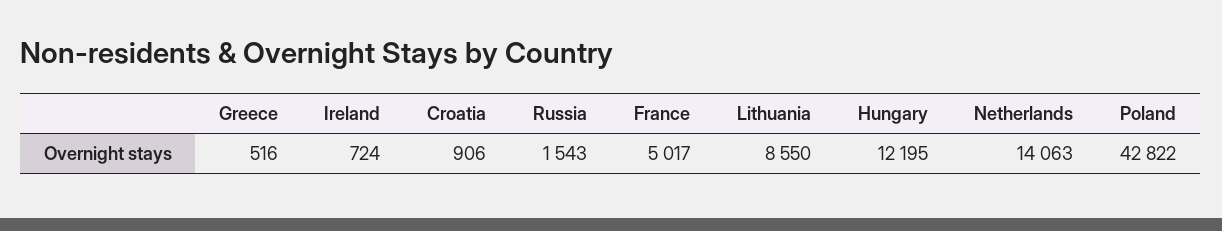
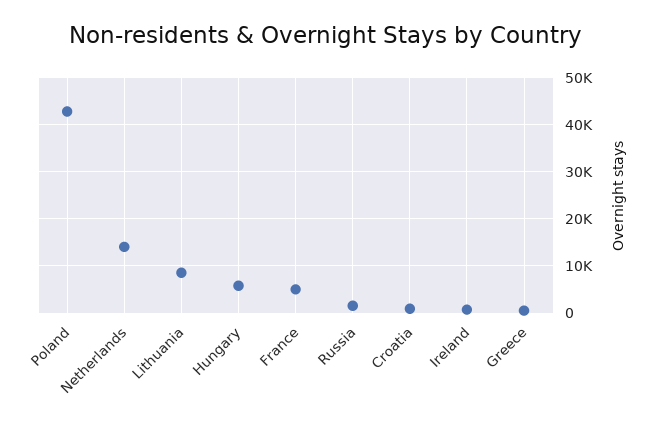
Hungary: 12195 -> 6000

